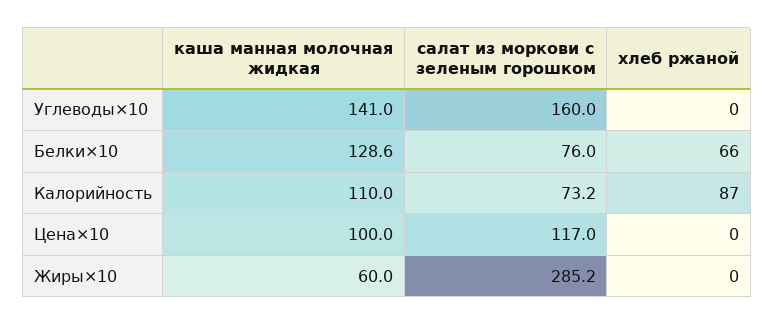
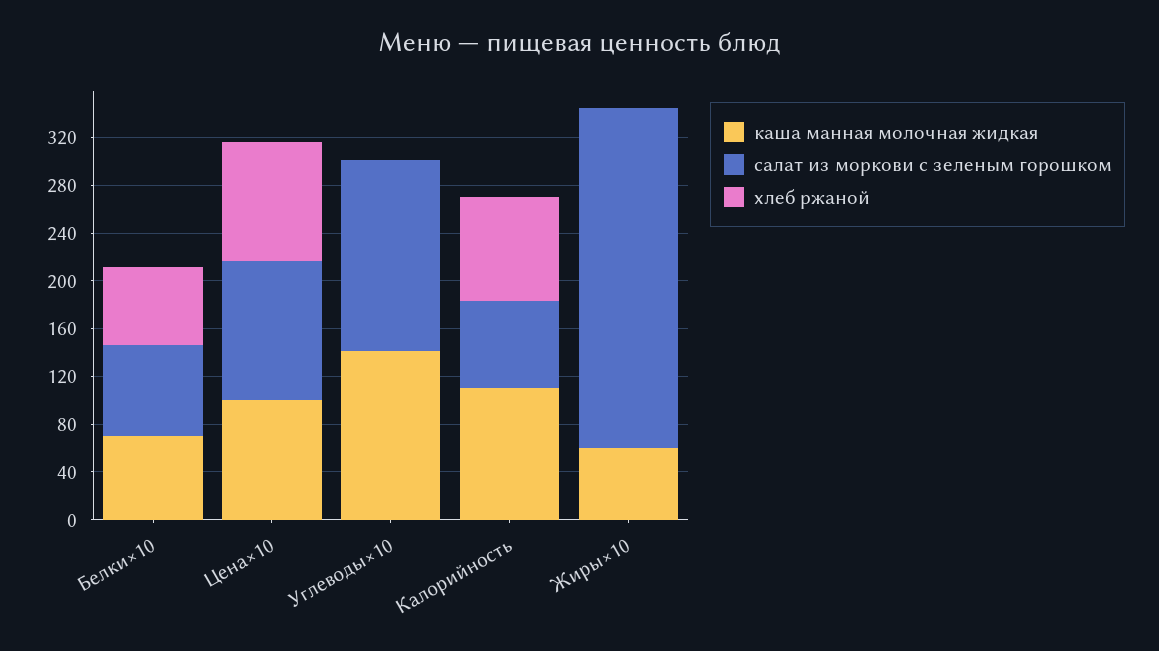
каша манная молочная жидкая, Белки×10: 128.6 -> 70
хлеб ржаной, Цена×10: 0 -> 100

